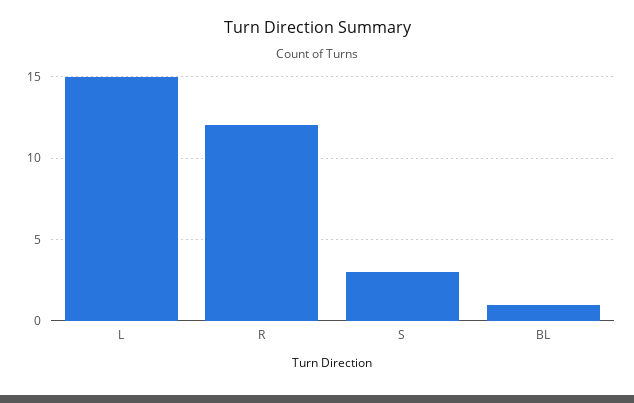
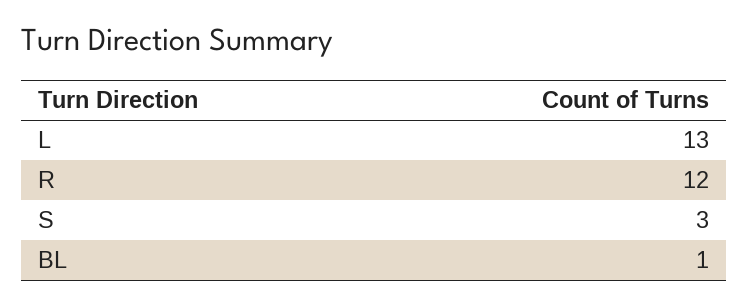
L: 15 -> 13

